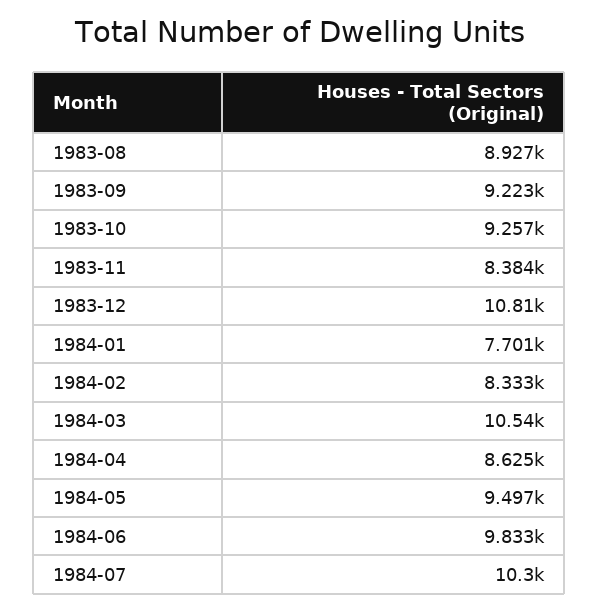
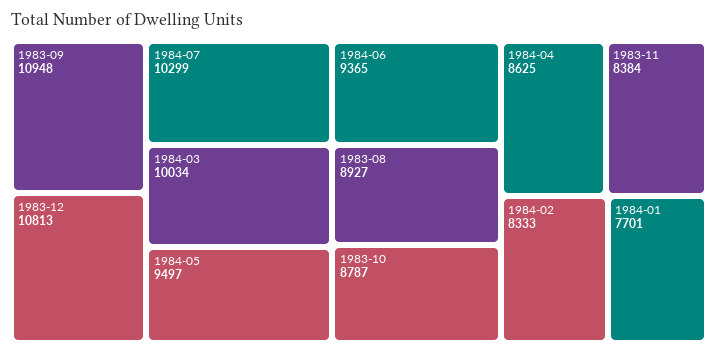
1983-09: 9223 -> 10948
1983-10: 9257 -> 8787
1984-03: 10540 -> 10034
1984-06: 9833 -> 9365

